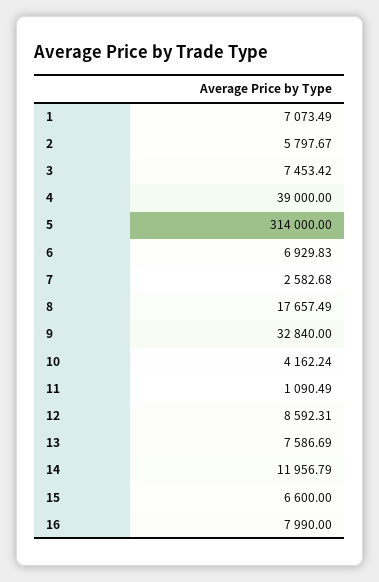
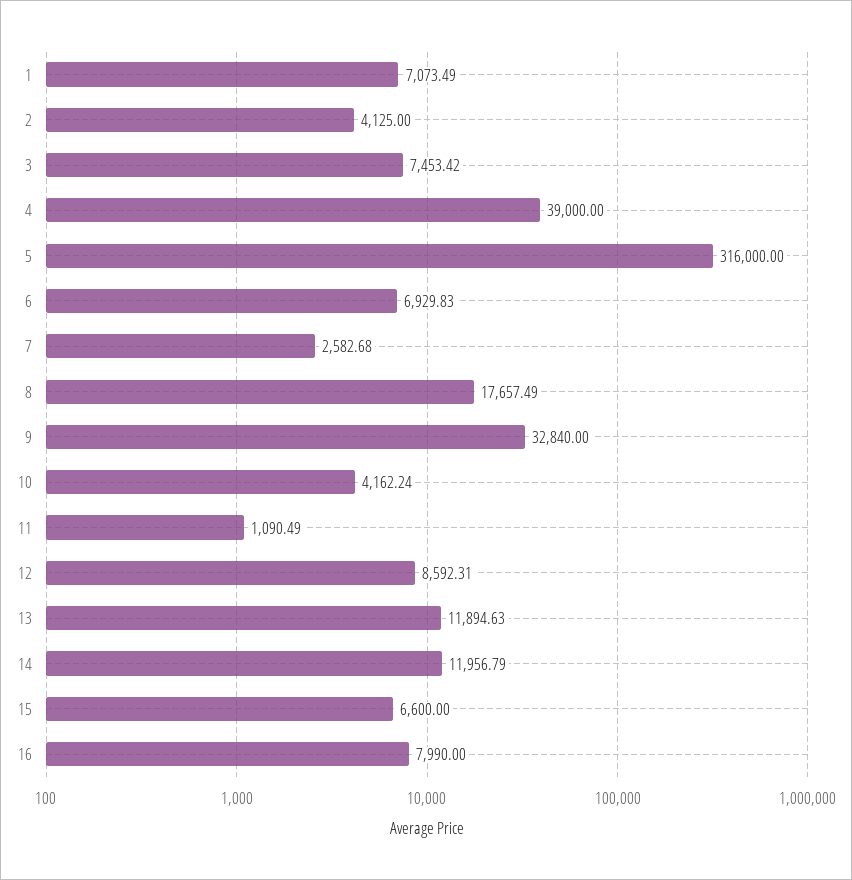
2: 5797.67 -> 4125
5: 314000 -> 316000
13: 7586.69 -> 11894.63

